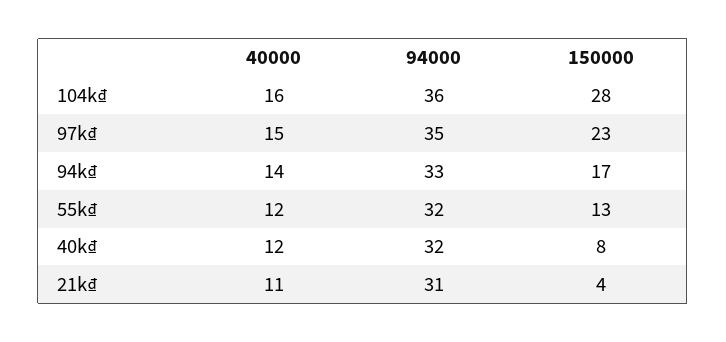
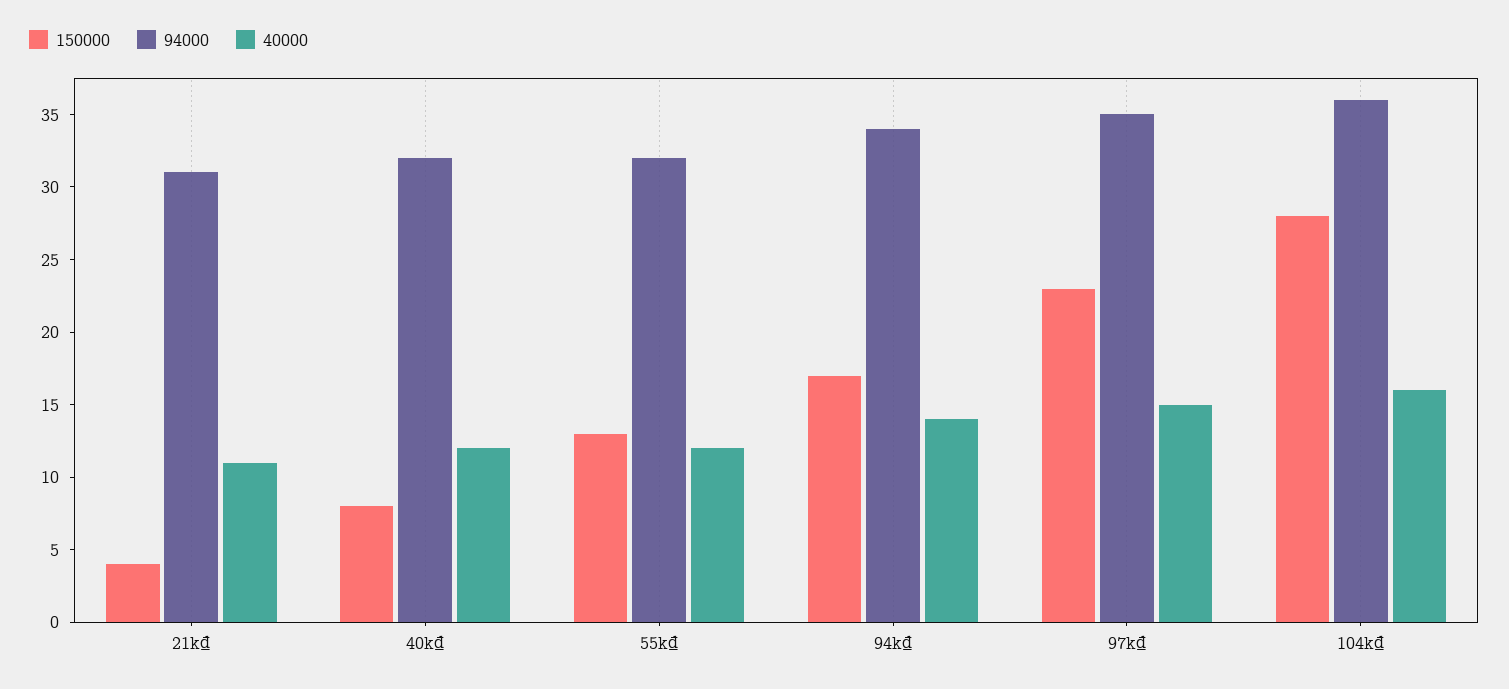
94000, 94k₫: 33 -> 34

